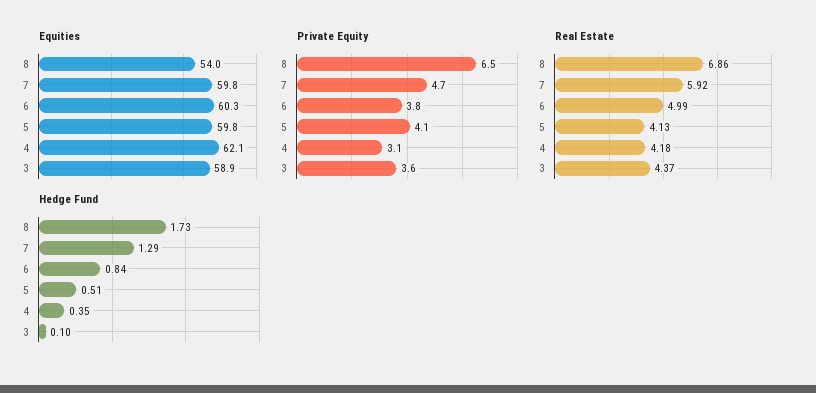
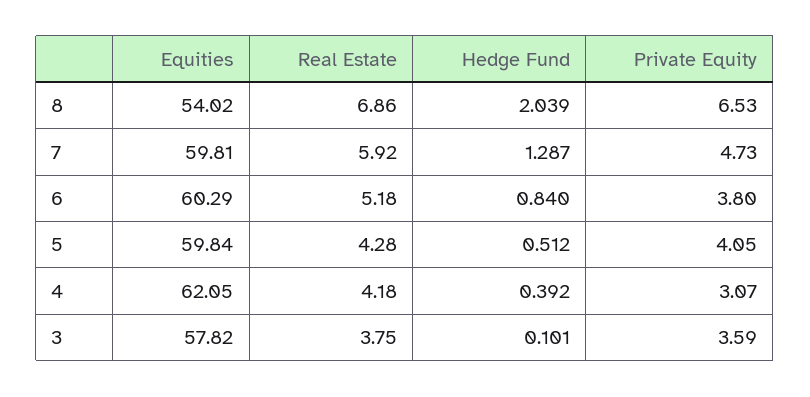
Equities, 3: 58.9 -> 57.82
Real Estate, 6: 4.99 -> 5.18
Real Estate, 5: 4.13 -> 4.28
Real Estate, 3: 4.37 -> 3.75
Hedge Fund, 8: 1.73 -> 2.039
Hedge Fund, 4: 0.35 -> 0.392

